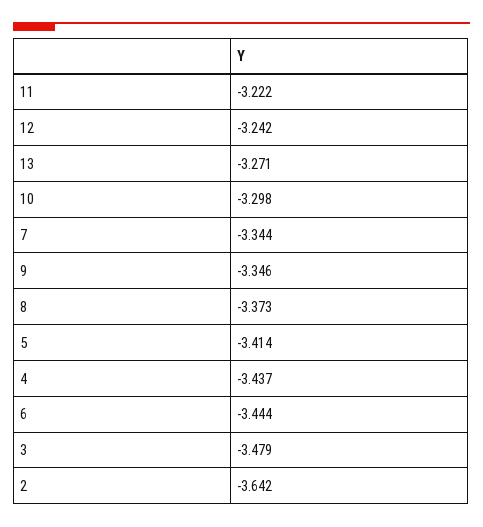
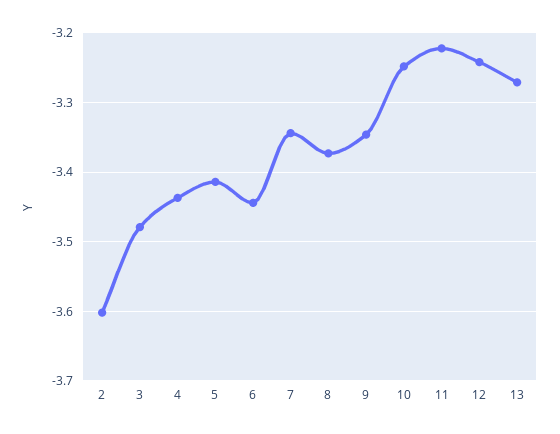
10: -3.298 -> -3.25
2: -3.642 -> -3.6

